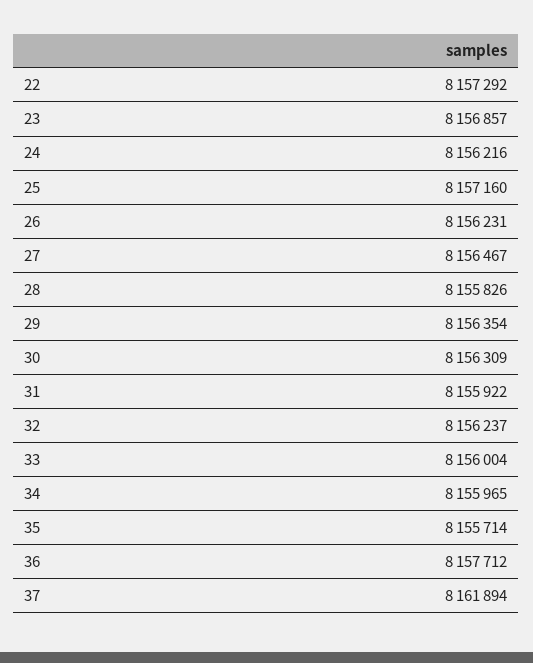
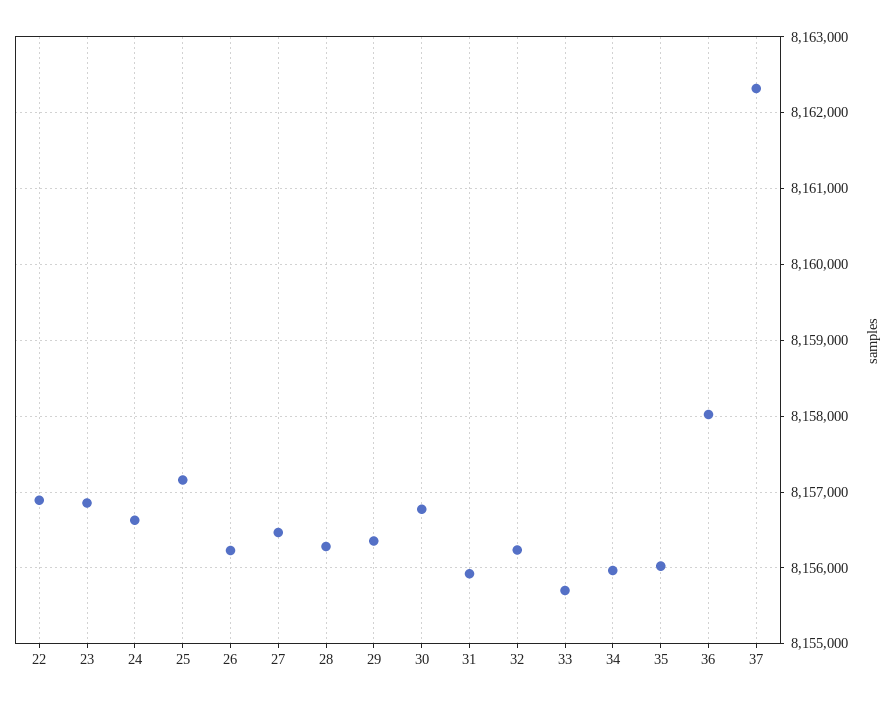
22: 8157292 -> 8156900
24: 8156216 -> 8156600
28: 8155826 -> 8156300
30: 8156309 -> 8156800
33: 8156004 -> 8155700
35: 8155714 -> 8156000
36: 8157712 -> 8158000
37: 8161894 -> 8162300

